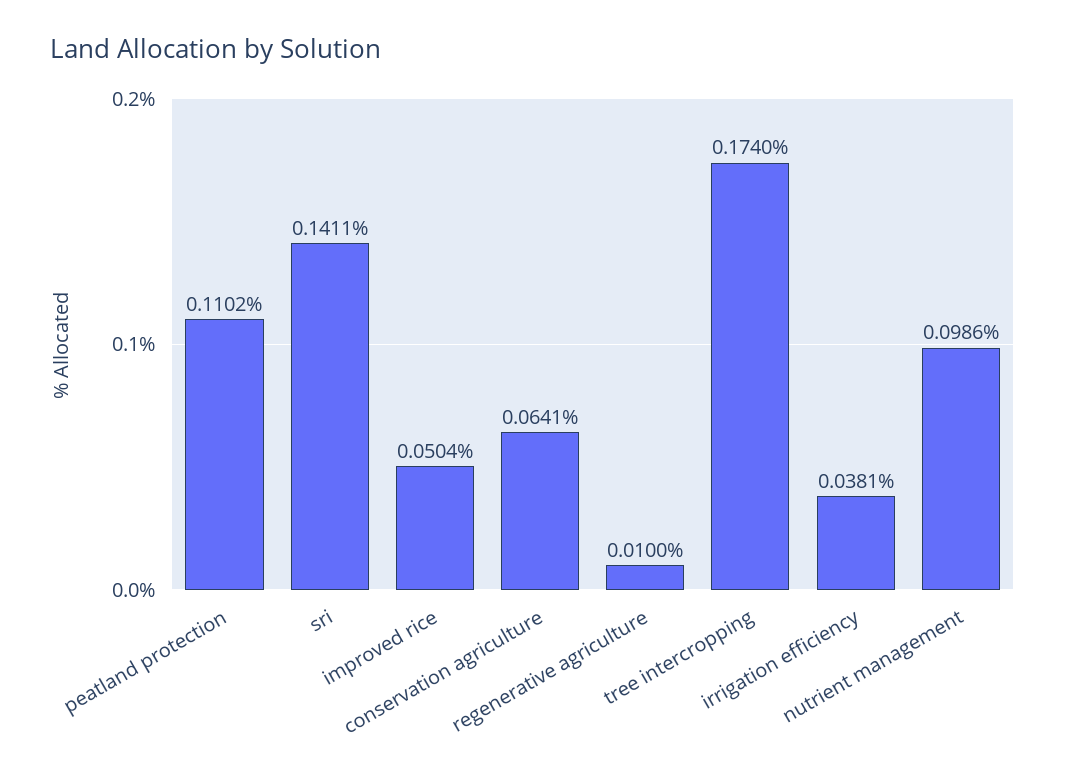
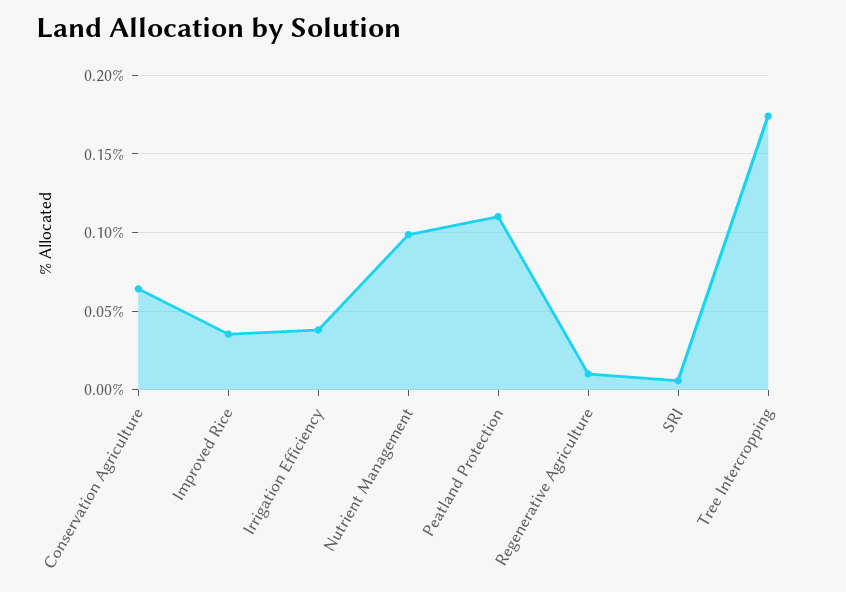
sri: 0.1411 -> 0.005
improved rice: 0.0504 -> 0.035

